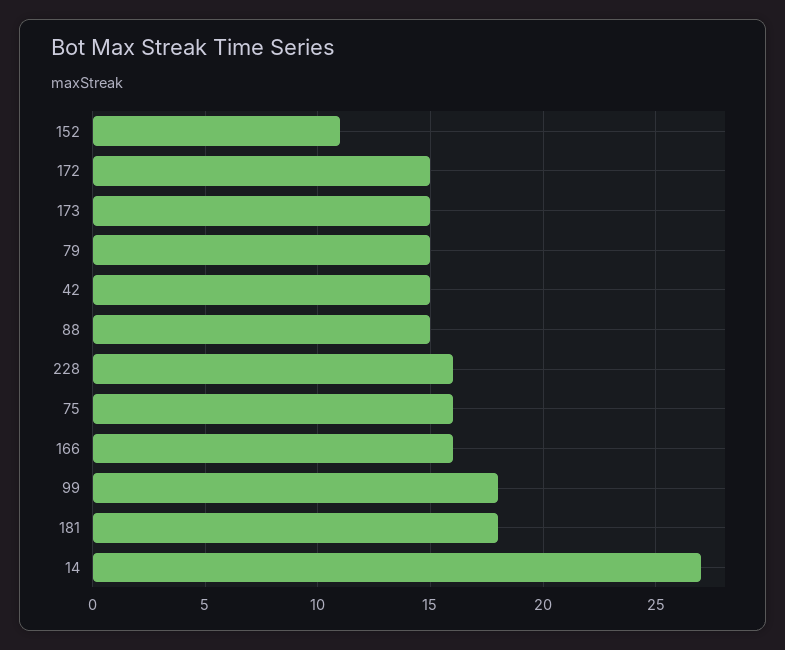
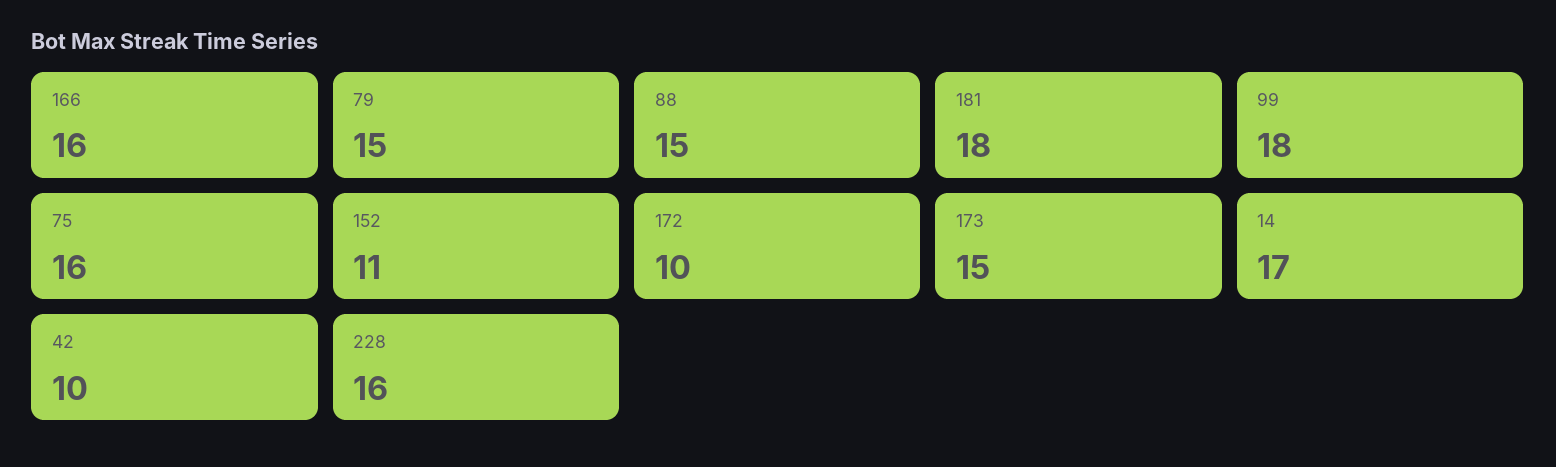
172: 15 -> 10
42: 15 -> 10
14: 27 -> 17

